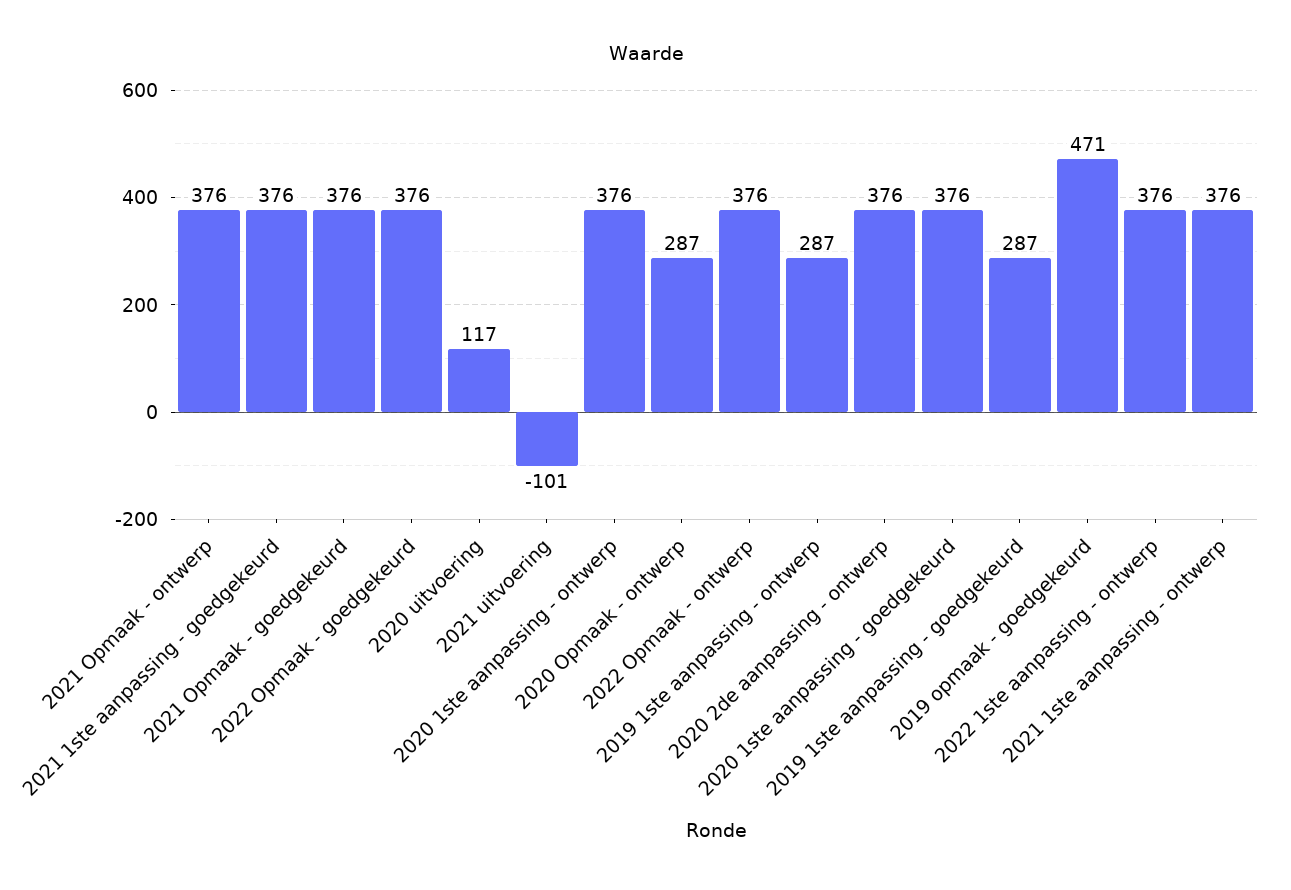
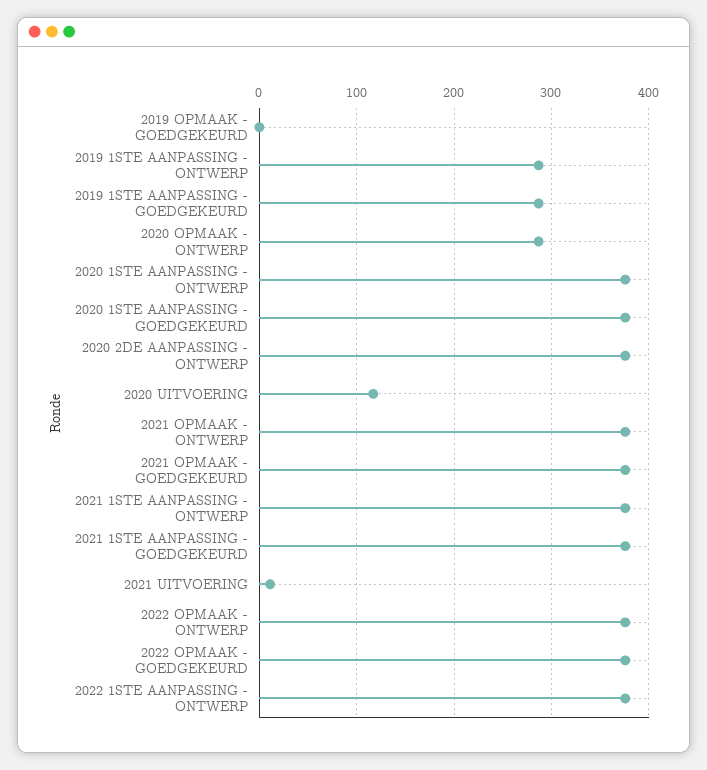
2021 uitvoering: -101 -> 10
2019 opmaak - goedgekeurd: 471 -> 0

